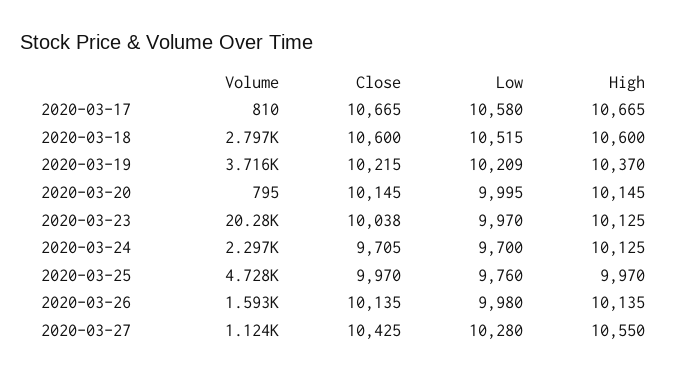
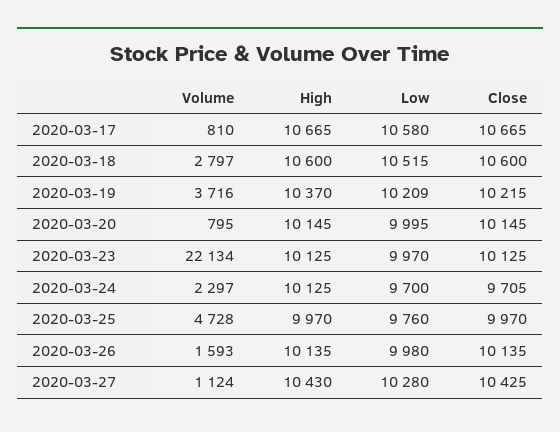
Volume, 2020-03-23: 20280 -> 22134
Close, 2020-03-23: 10038 -> 10125
High, 2020-03-27: 10550 -> 10430

